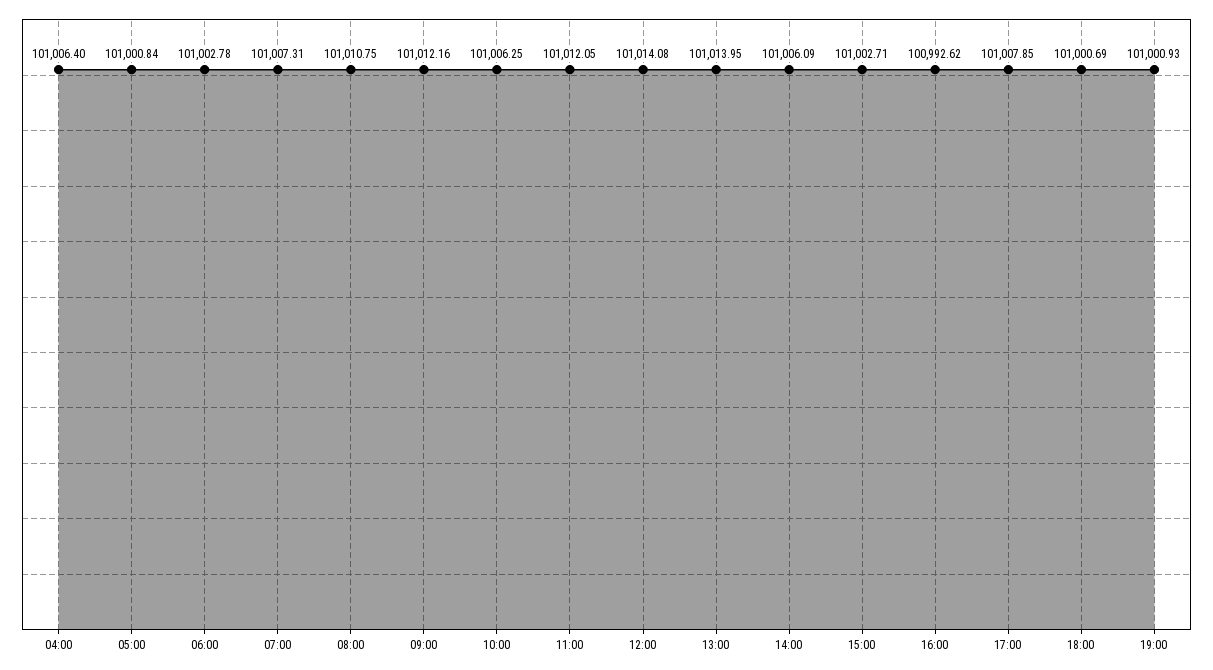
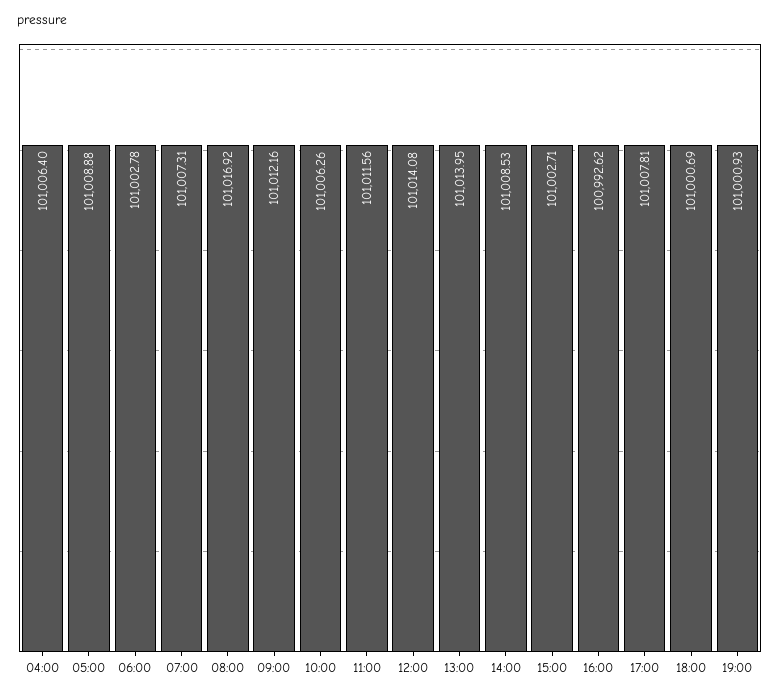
05:00: 101000.84 -> 101008.88
08:00: 101010.75 -> 101016.92
10:00: 101006.25 -> 101006.26
11:00: 101012.05 -> 101011.56
14:00: 101006.09 -> 101008.53
17:00: 101007.85 -> 101007.81

